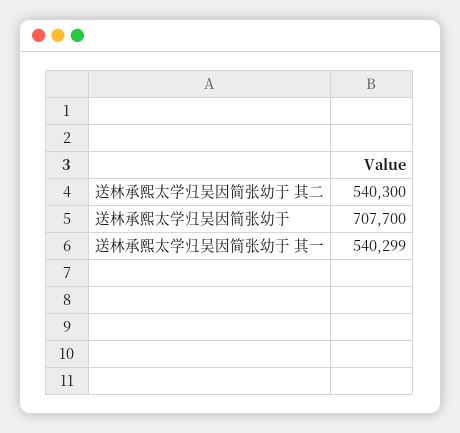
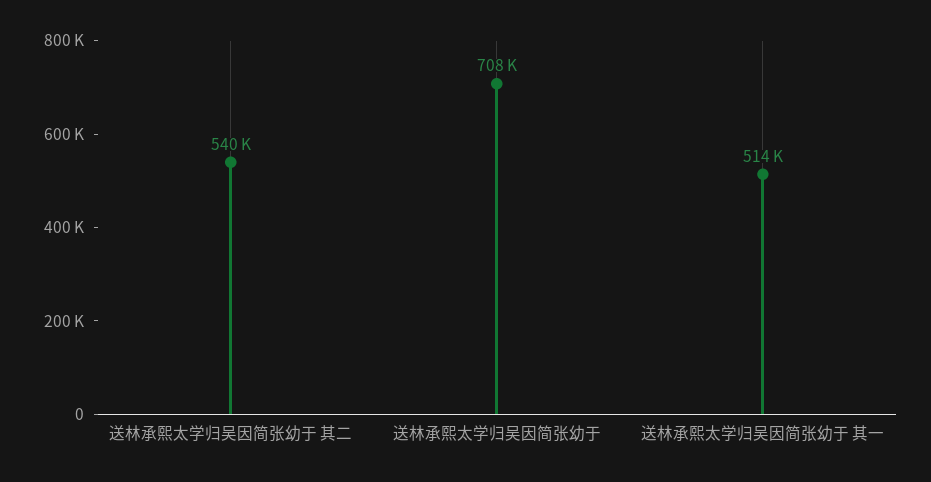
送林承熙太学归吴因简张幼于 其一: 540299 -> 514000

